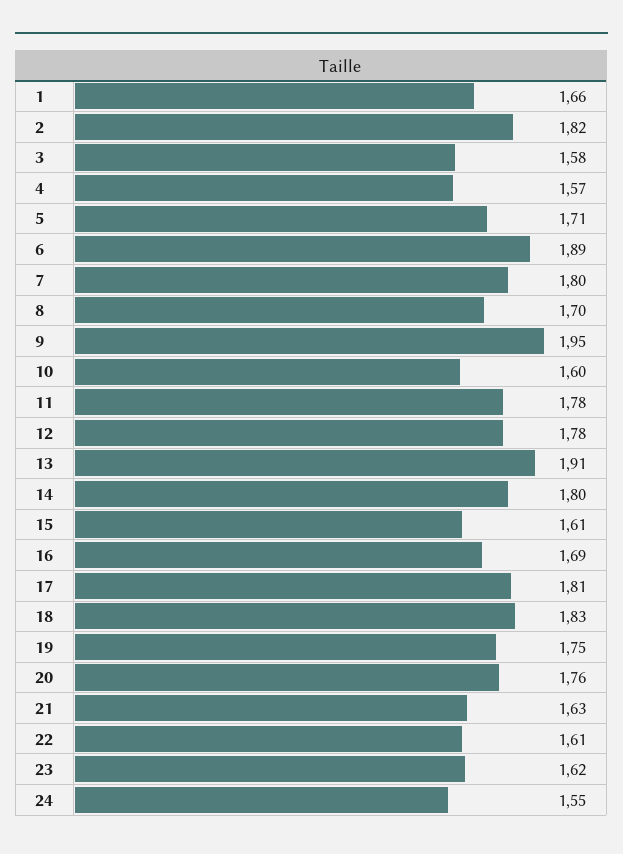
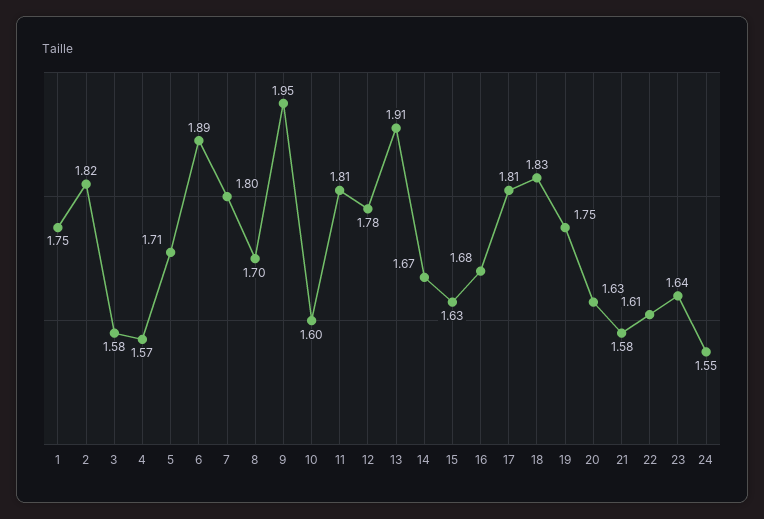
1: 1.66 -> 1.75
11: 1.78 -> 1.81
14: 1.8 -> 1.67
15: 1.61 -> 1.63
16: 1.69 -> 1.68
20: 1.76 -> 1.63
21: 1.63 -> 1.58
23: 1.62 -> 1.64

